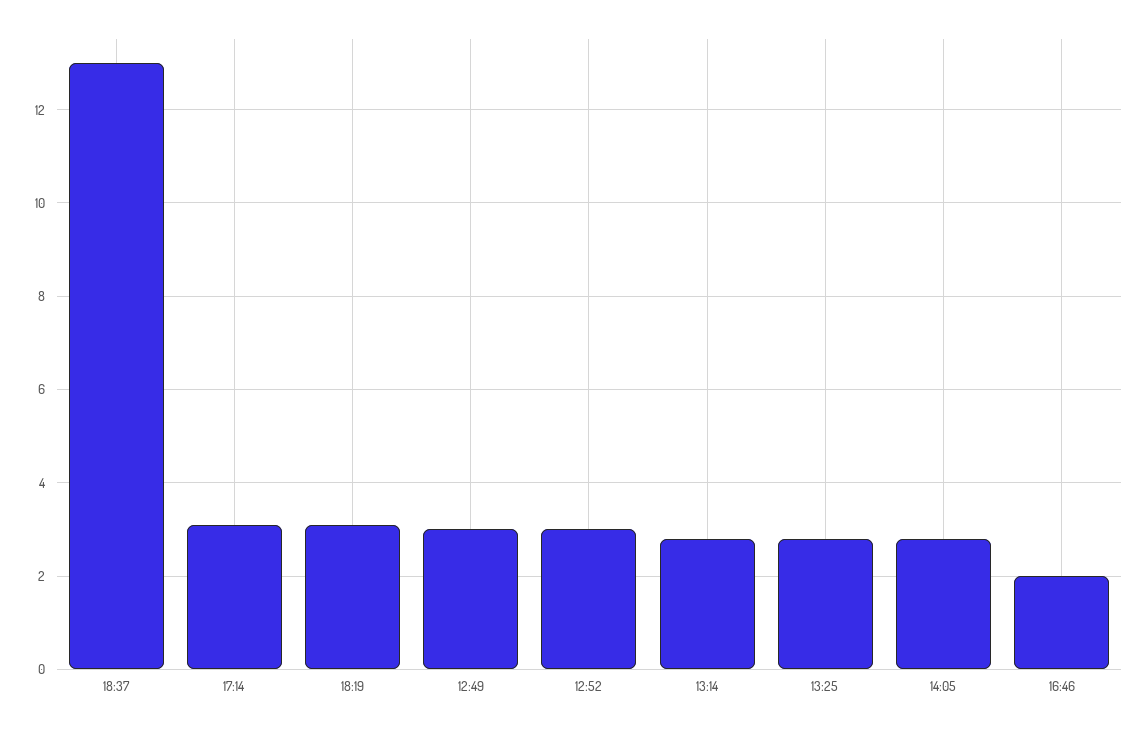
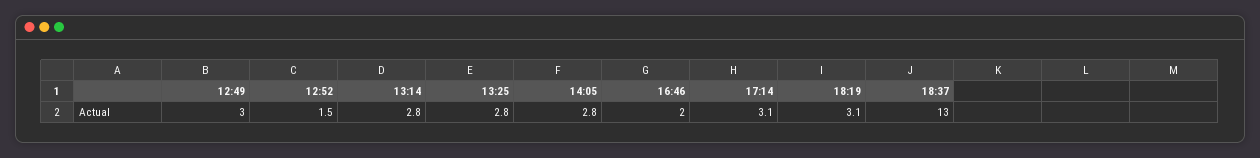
12:52: 3 -> 1.5

